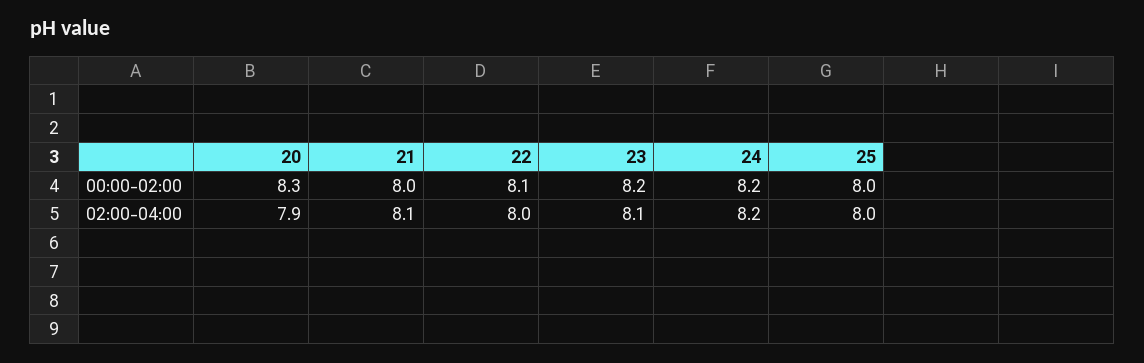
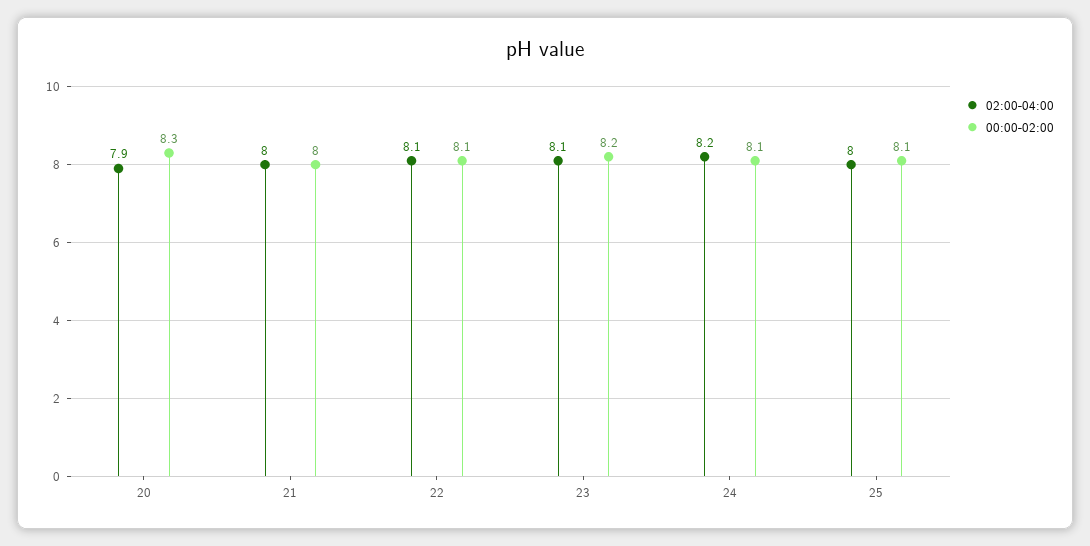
00:00-02:00, 24: 8.2 -> 8.1
00:00-02:00, 25: 8 -> 8.1
02:00-04:00, 21: 8.1 -> 8
02:00-04:00, 22: 8 -> 8.1

